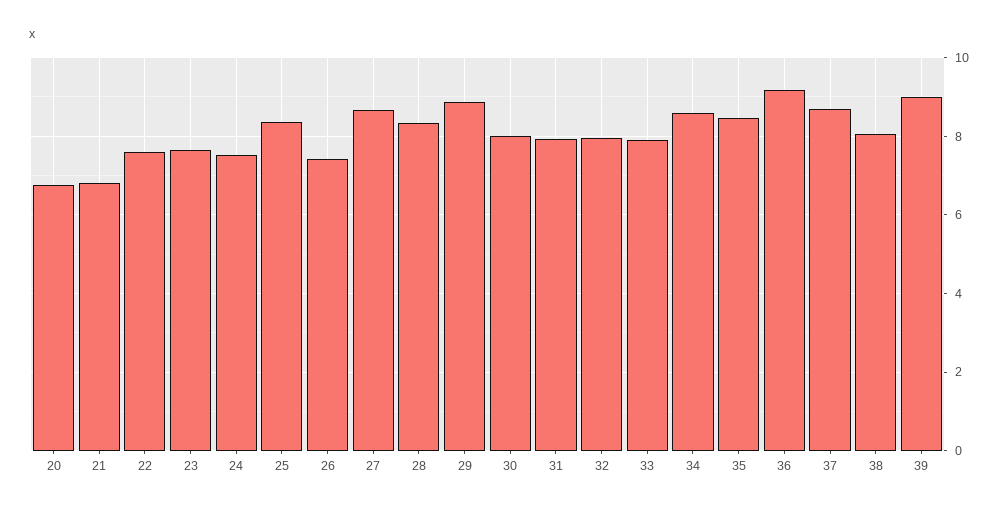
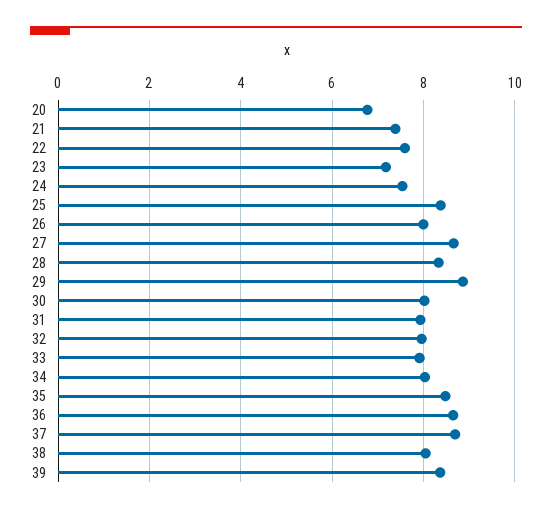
21: 6.8 -> 7.4
23: 7.6 -> 7.2
26: 7.4 -> 8
34: 8.6 -> 8
36: 9.2 -> 8.6
39: 9 -> 8.4

